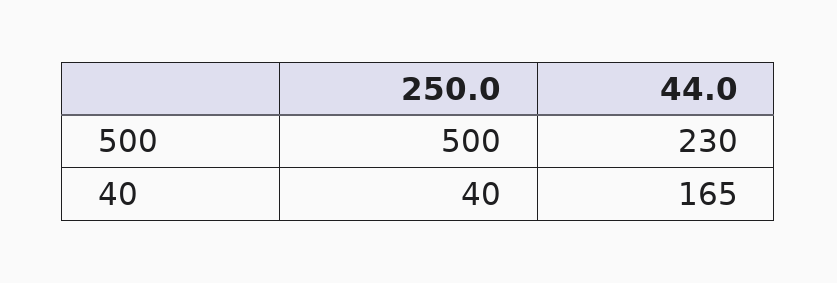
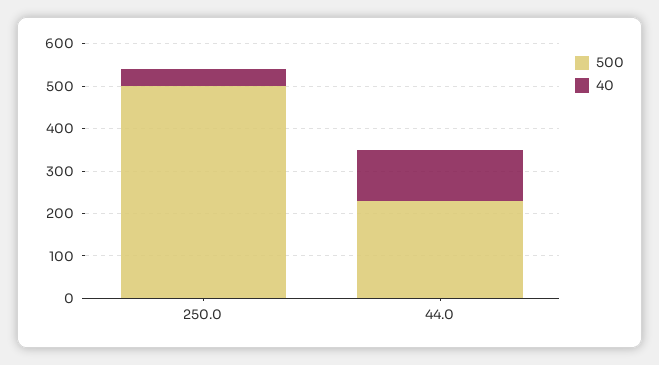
40, 44.0: 165 -> 120

